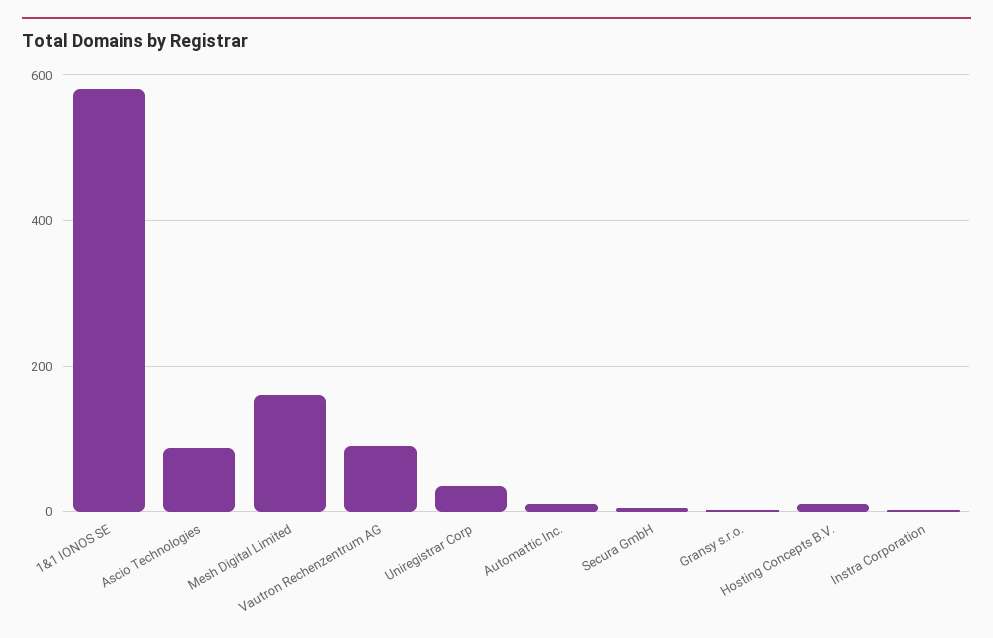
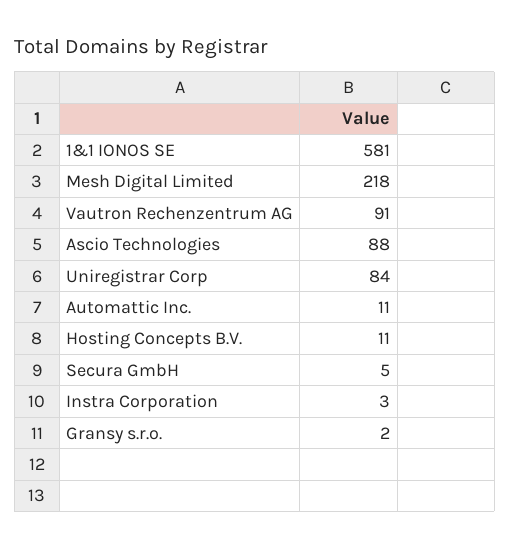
Mesh Digital Limited: 160 -> 218
Uniregistrar Corp: 40 -> 84

